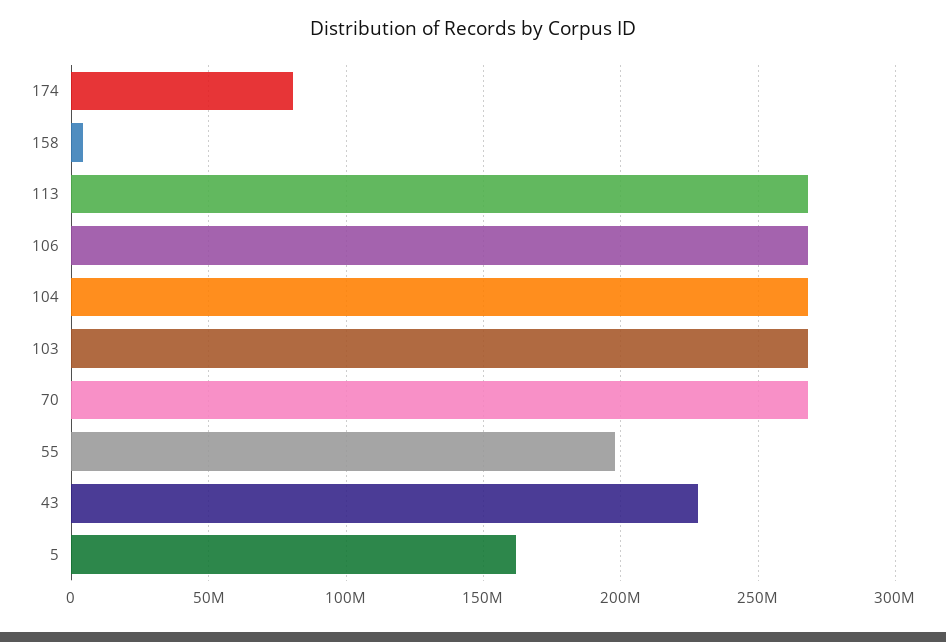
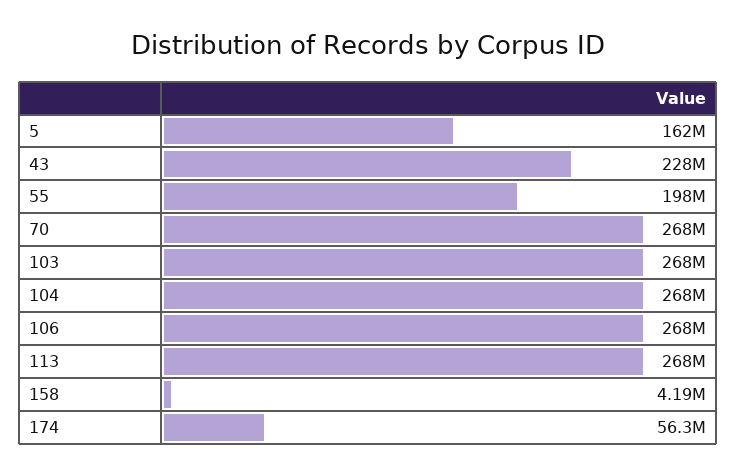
174: 80000000 -> 56300000

